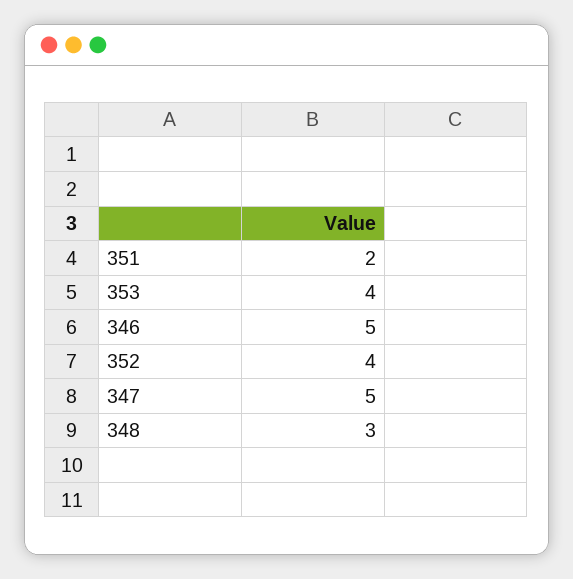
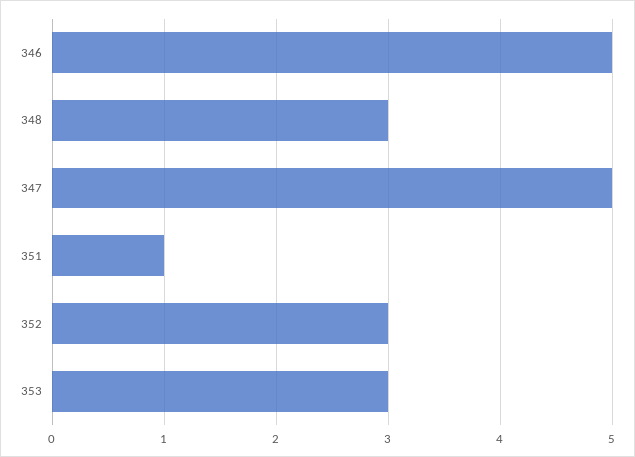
351: 2 -> 1
353: 4 -> 3
352: 4 -> 3

